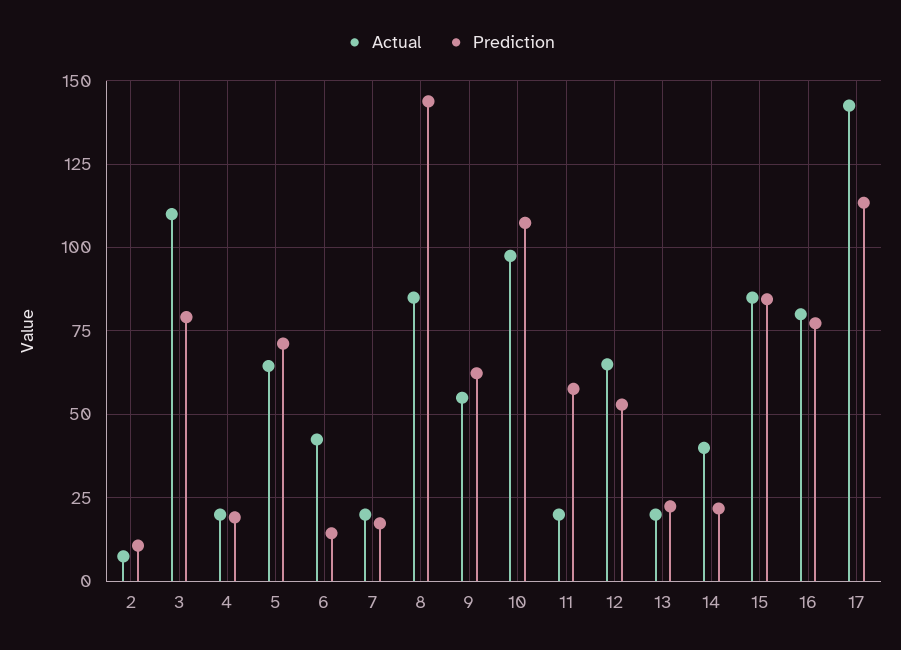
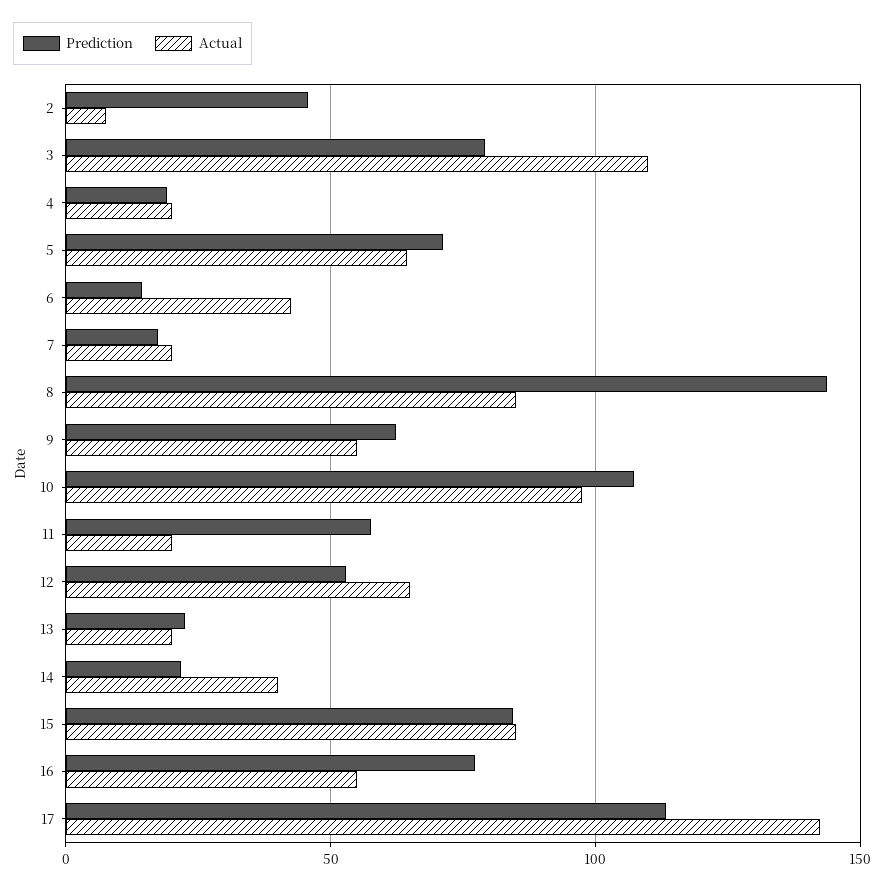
Prediction, 2: 10 -> 45
Actual, 16: 80 -> 55

